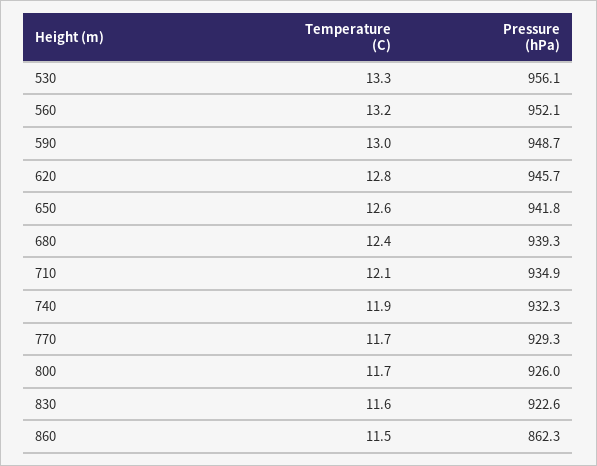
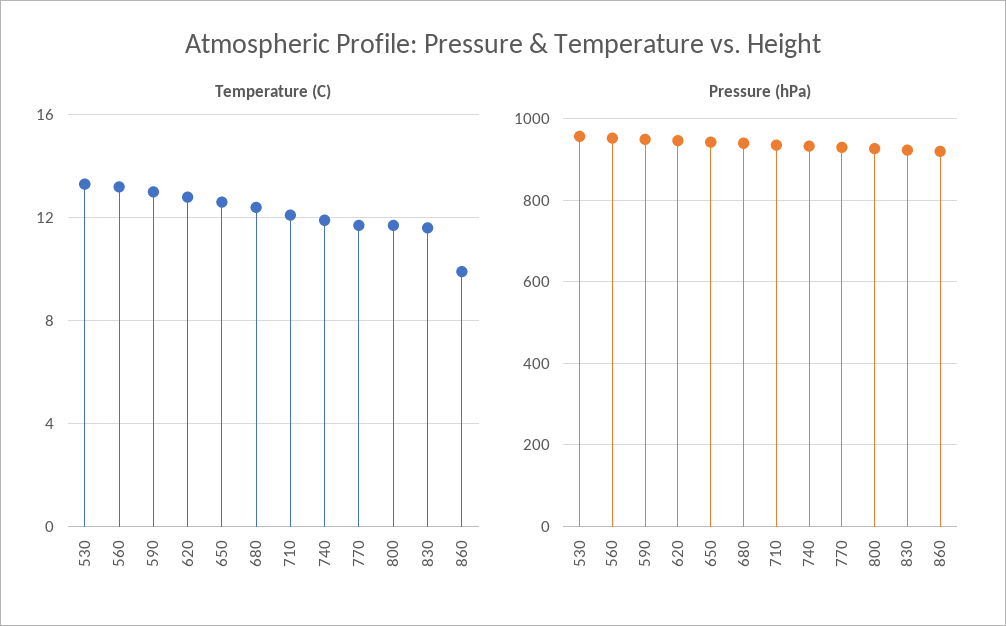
Temperature (C), 860: 11.5 -> 10
Pressure (hPa), 860: 862.3 -> 920

